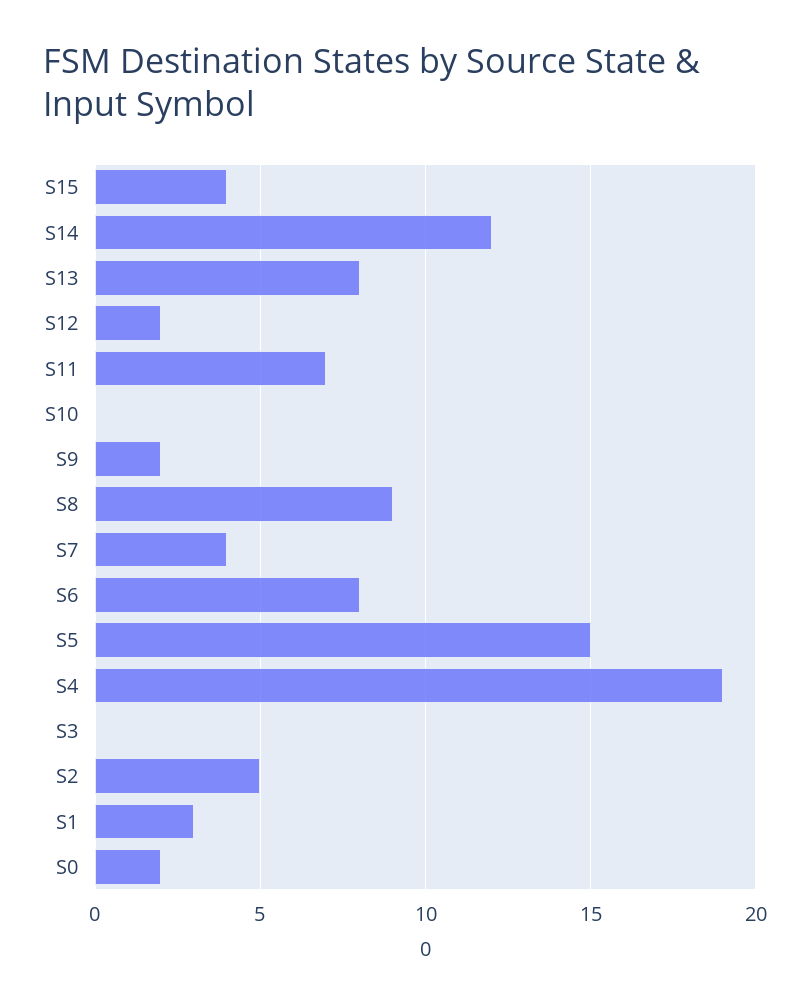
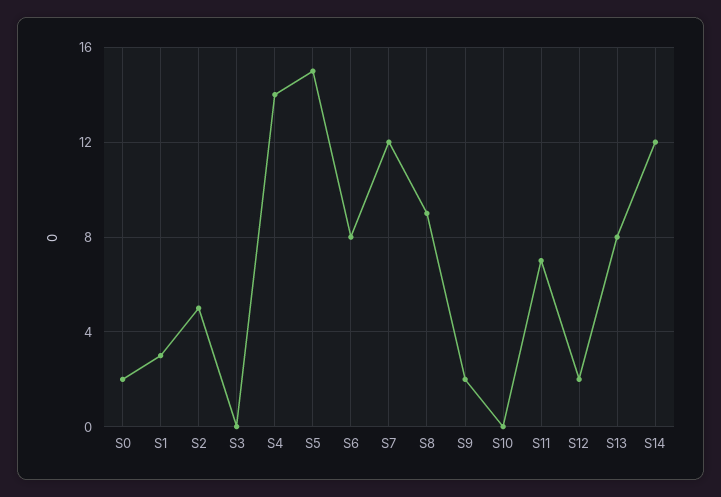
S15: 4 -> none
S7: 4 -> 12
S4: 19 -> 14

